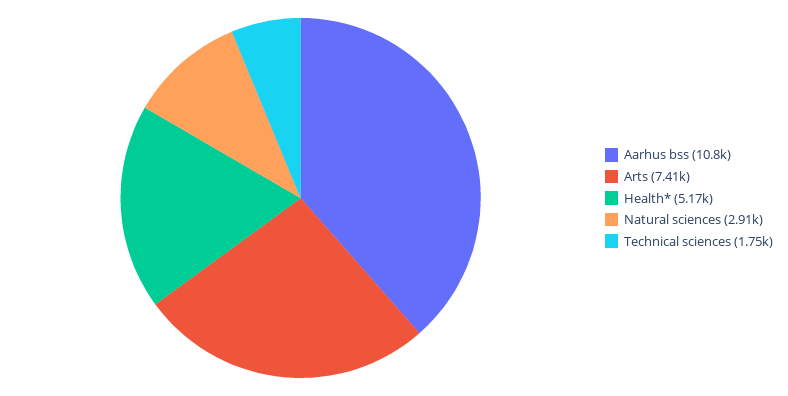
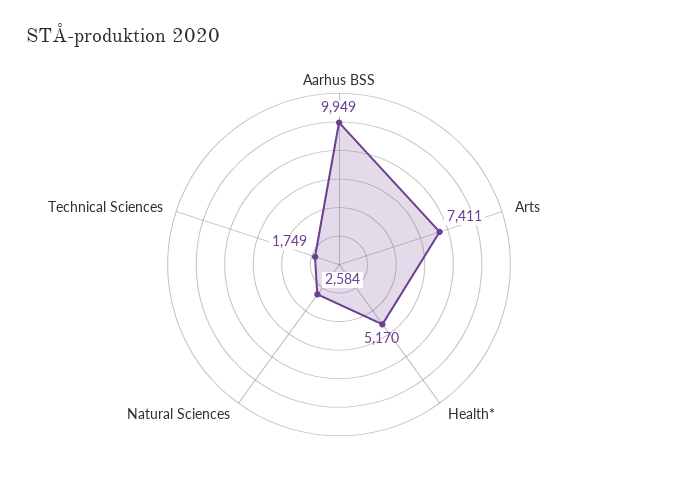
Aarhus bss: 10800 -> 9949
Natural sciences: 2910 -> 2584

